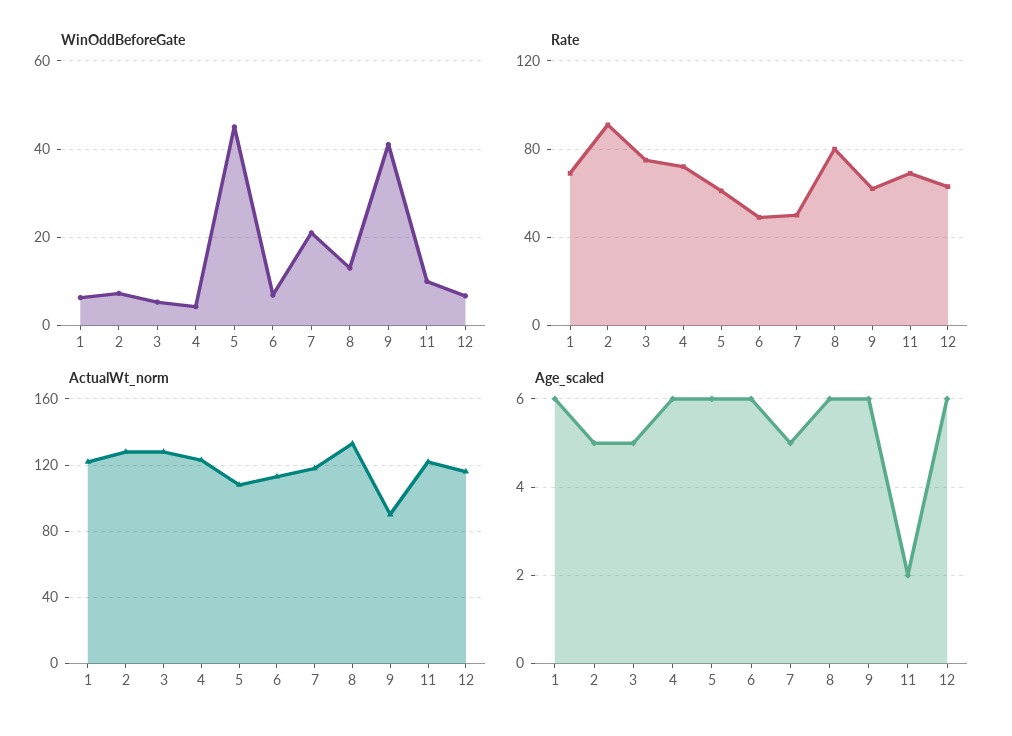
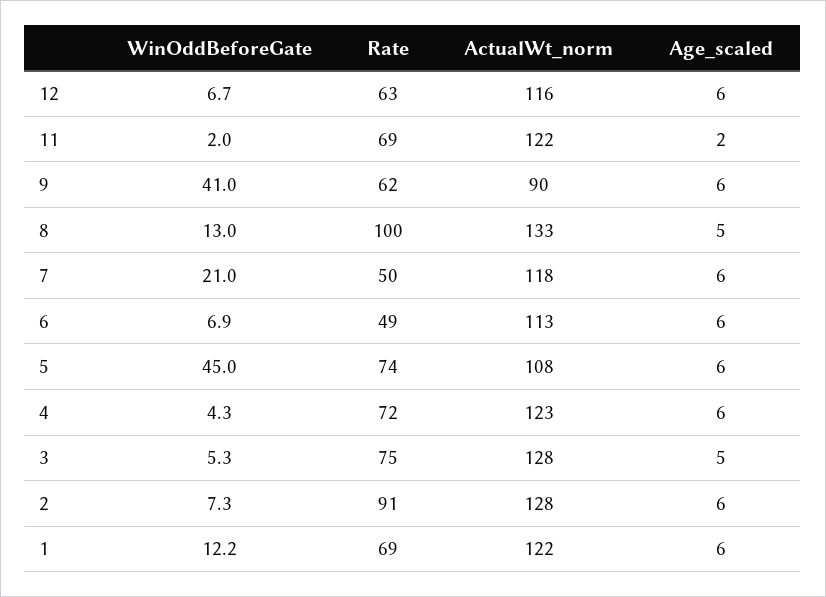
WinOddBeforeGate, 1: 6 -> 12.2
WinOddBeforeGate, 11: 10 -> 2
Rate, 5: 60 -> 74
Rate, 8: 80 -> 100
Age_scaled, 2: 5 -> 6
Age_scaled, 7: 5 -> 6
Age_scaled, 8: 6 -> 5

